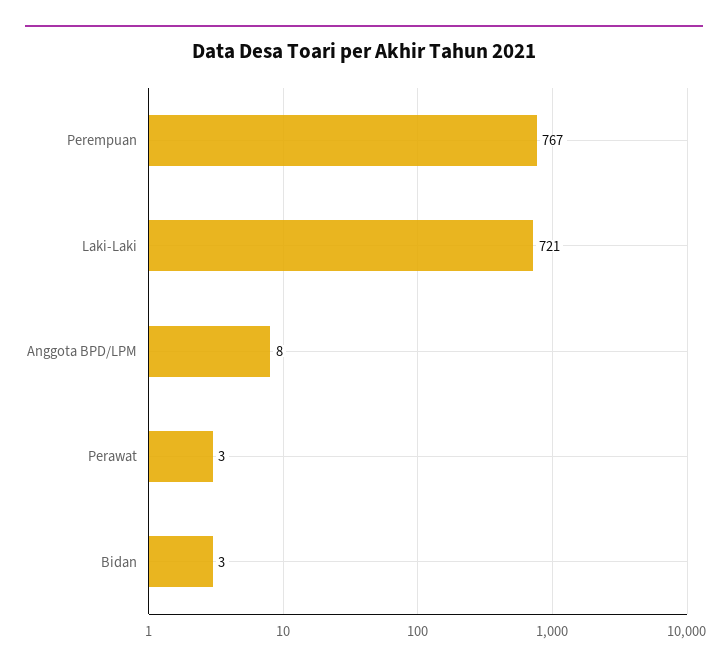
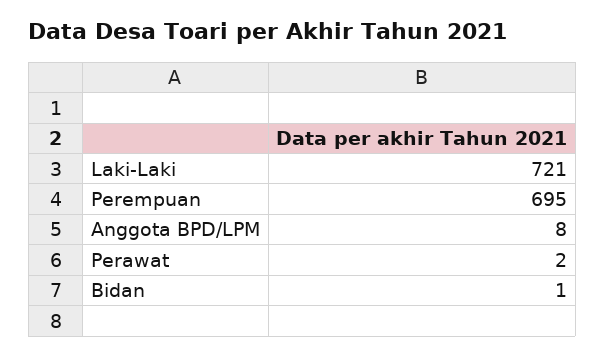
Perempuan: 767 -> 695
Perawat: 3 -> 2
Bidan: 3 -> 1

